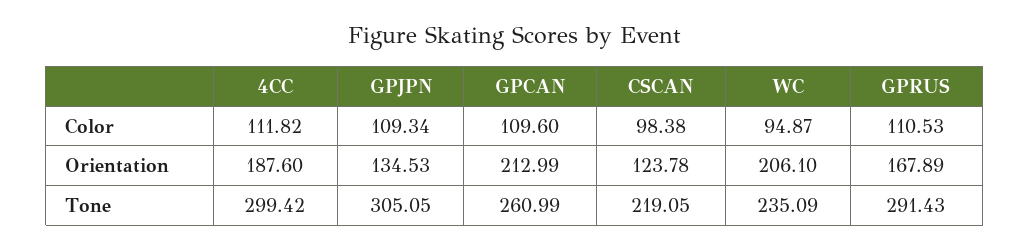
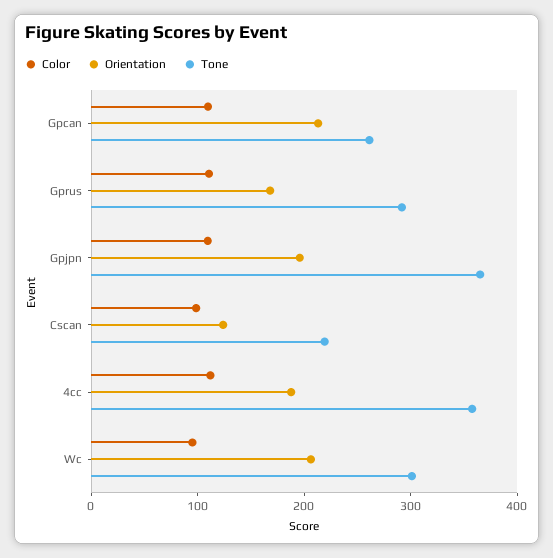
Orientation, GPJPN: 134.53 -> 200
Tone, 4CC: 299.42 -> 360
Tone, GPJPN: 305.05 -> 360
Tone, WC: 235.09 -> 300

